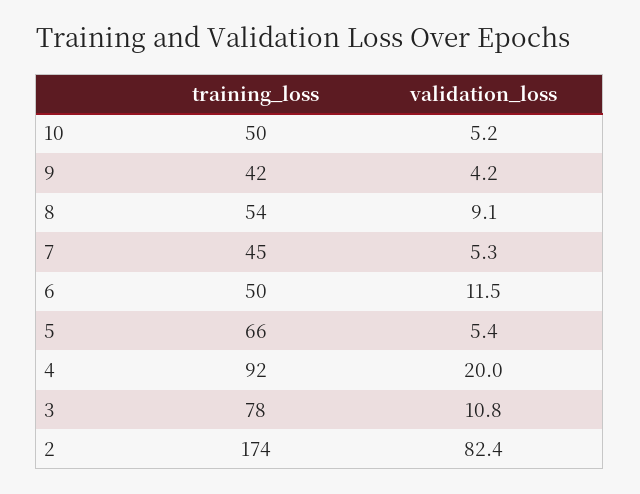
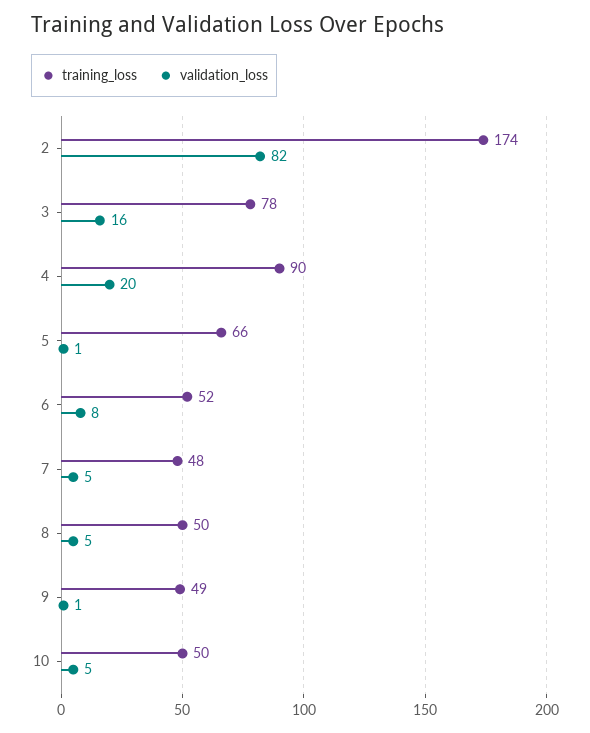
training_loss, 9: 42 -> 49
validation_loss, 9: 4.2 -> 1
training_loss, 8: 54 -> 50
validation_loss, 8: 9.1 -> 5
training_loss, 7: 45 -> 48
training_loss, 6: 50 -> 52
validation_loss, 6: 11.5 -> 8
validation_loss, 5: 5.4 -> 1
training_loss, 4: 92 -> 90
validation_loss, 3: 10.8 -> 16

